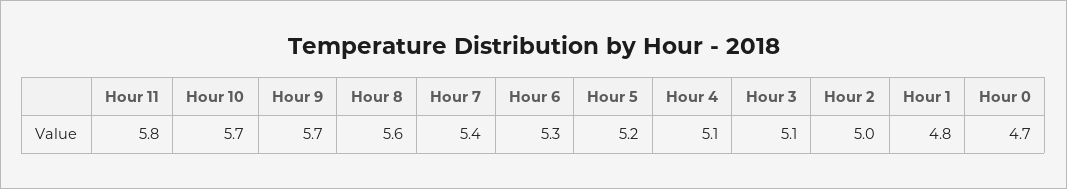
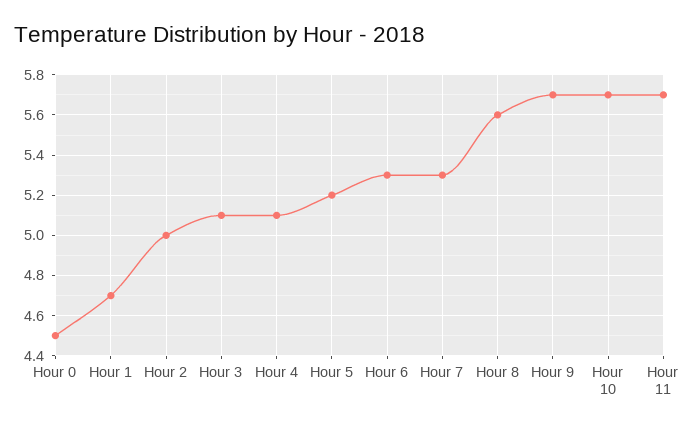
Hour 11: 5.8 -> 5.7
Hour 7: 5.4 -> 5.3
Hour 1: 4.8 -> 4.7
Hour 0: 4.7 -> 4.5

